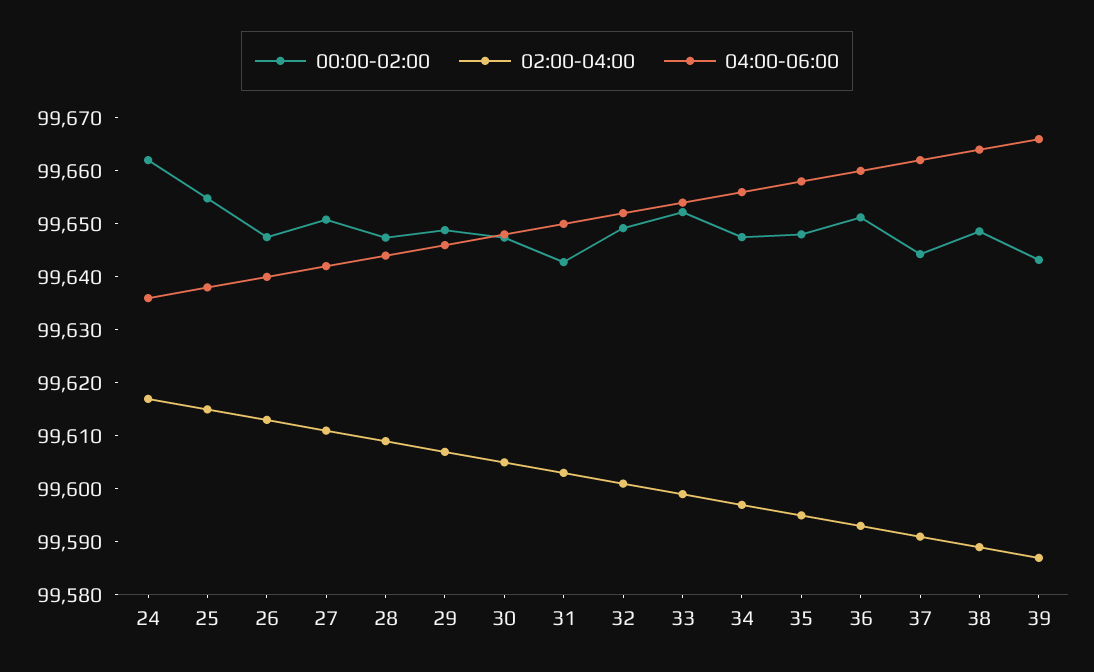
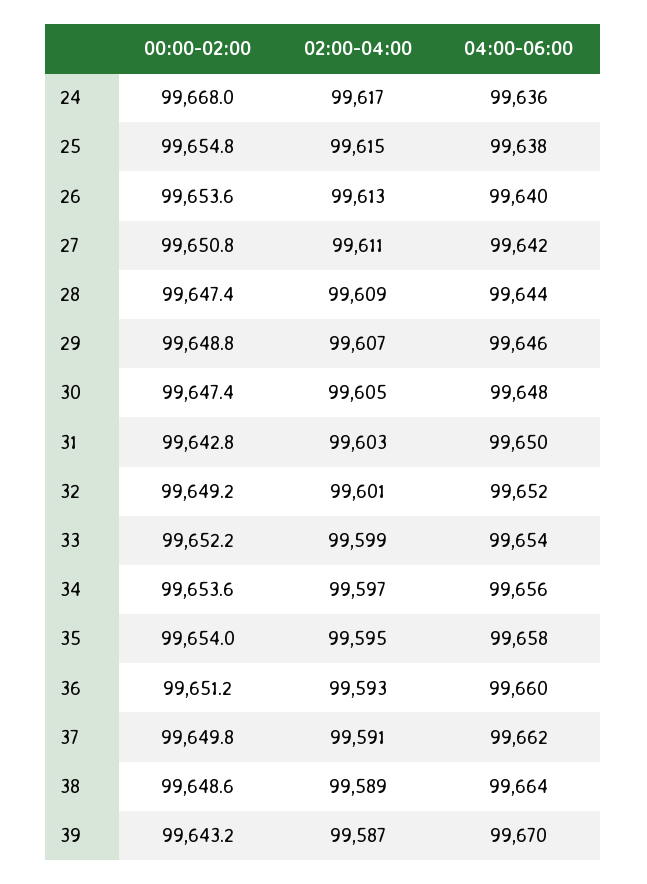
00:00-02:00, 24: 99662 -> 99668
00:00-02:00, 26: 99648 -> 99653.6
00:00-02:00, 34: 99648 -> 99653.6
00:00-02:00, 35: 99648 -> 99654
00:00-02:00, 37: 99644 -> 99649.8
04:00-06:00, 39: 99666 -> 99670

